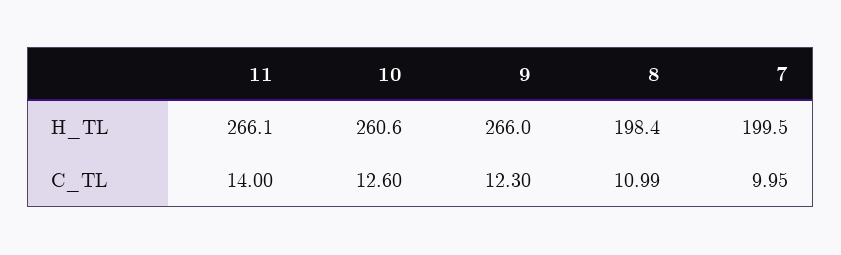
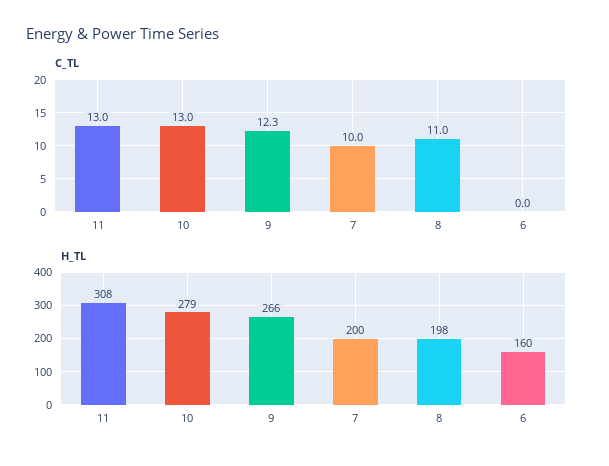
H_TL, 11: 266.1 -> 308
H_TL, 10: 260.6 -> 279
C_TL, 11: 14 -> 13
C_TL, 10: 12.6 -> 13
C_TL, 6: none -> 0
H_TL, 6: none -> 160

